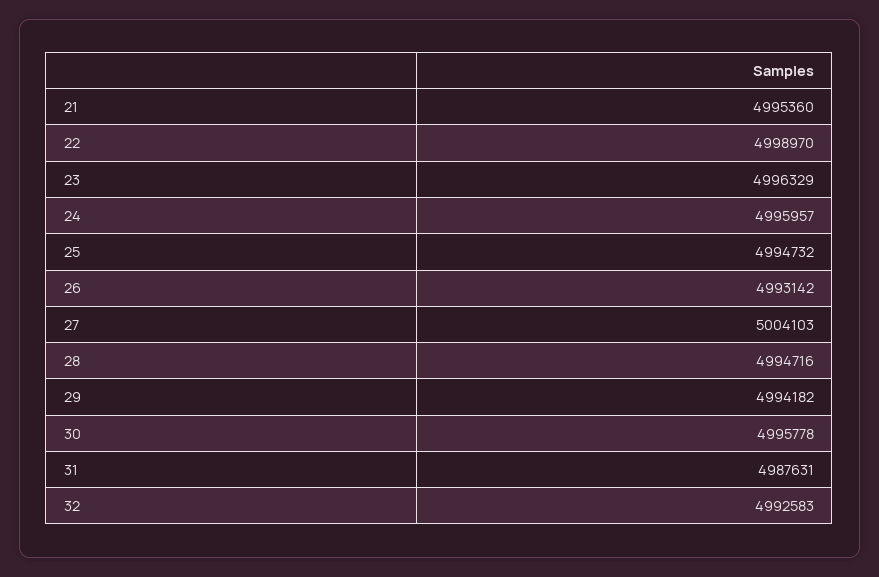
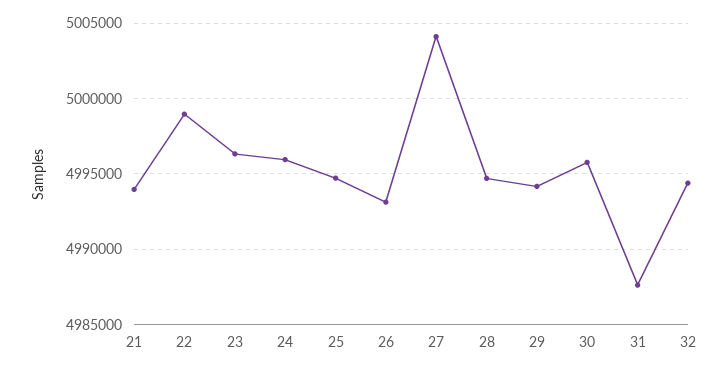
21: 4995360 -> 4994000
32: 4992583 -> 4994500

